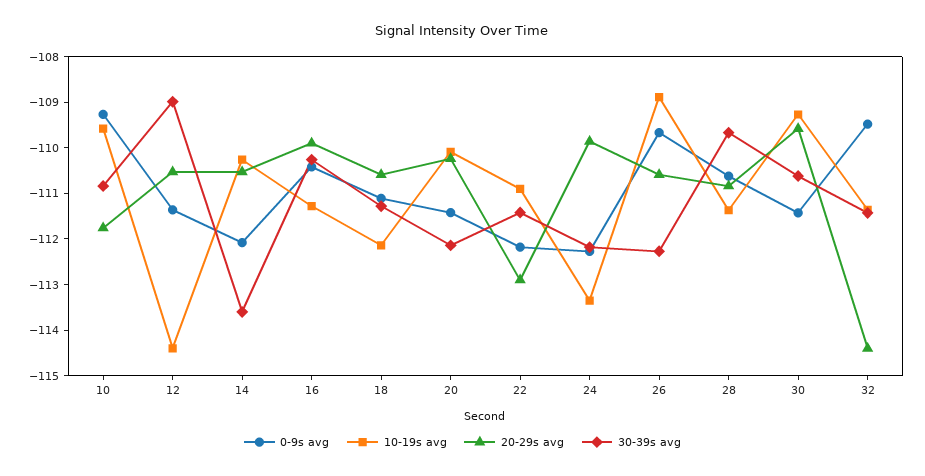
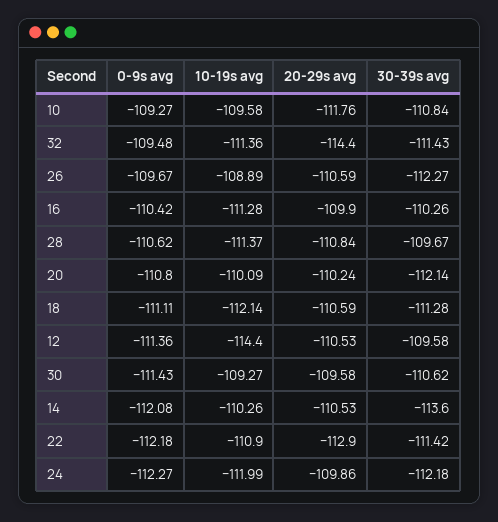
30-39s avg, 12: -109 -> -109.58
0-9s avg, 20: -111.4 -> -110.8
10-19s avg, 24: -113.4 -> -111.99

